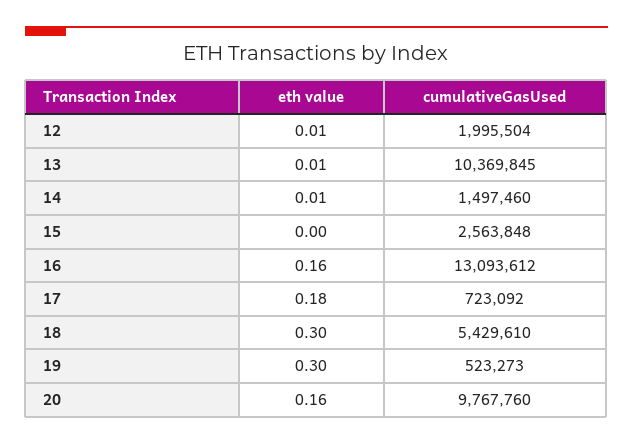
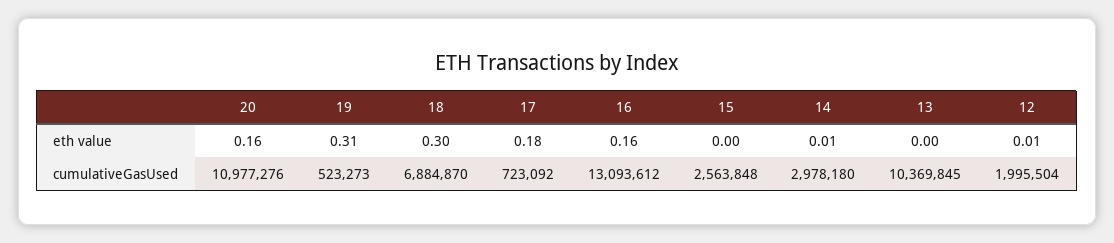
eth value, 13: 0.01 -> 0
cumulativeGasUsed, 14: 1497460 -> 2978180
cumulativeGasUsed, 18: 5429610 -> 6884870
eth value, 19: 0.3 -> 0.31
cumulativeGasUsed, 20: 9767760 -> 10977276

